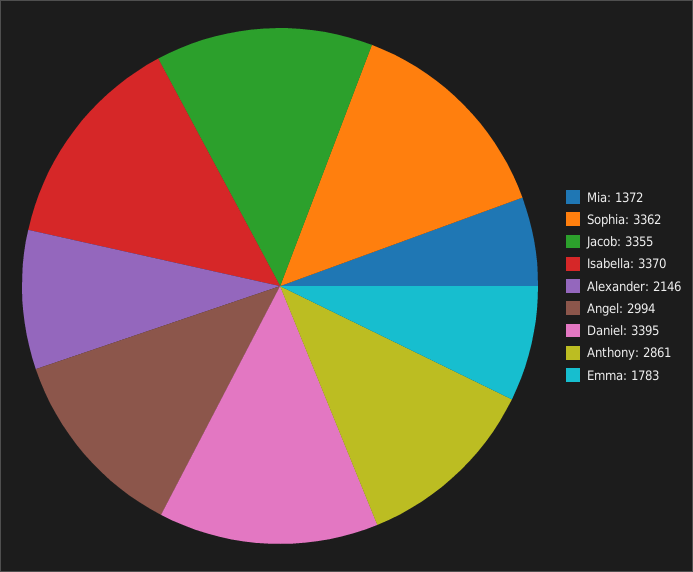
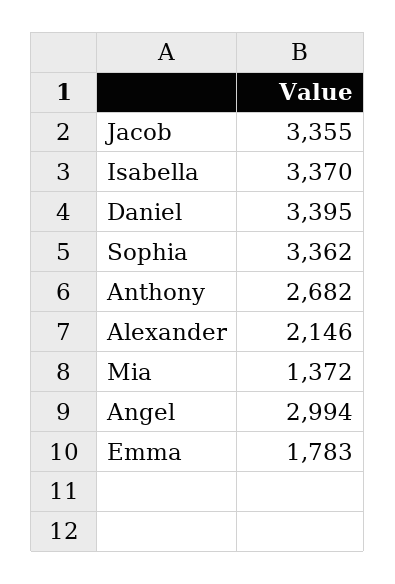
Anthony: 2861 -> 2682

